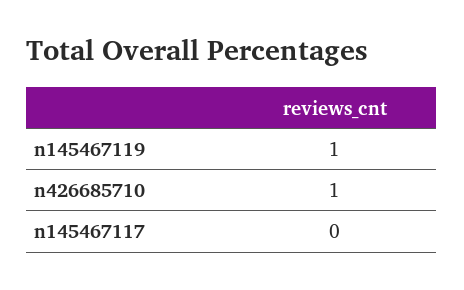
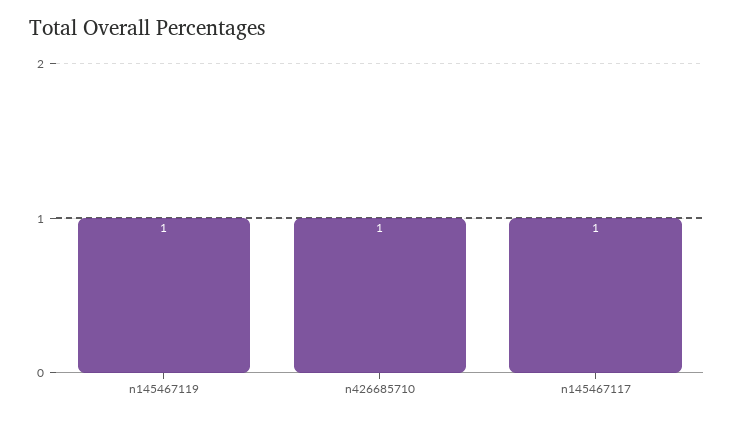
n145467117: 0 -> 1

